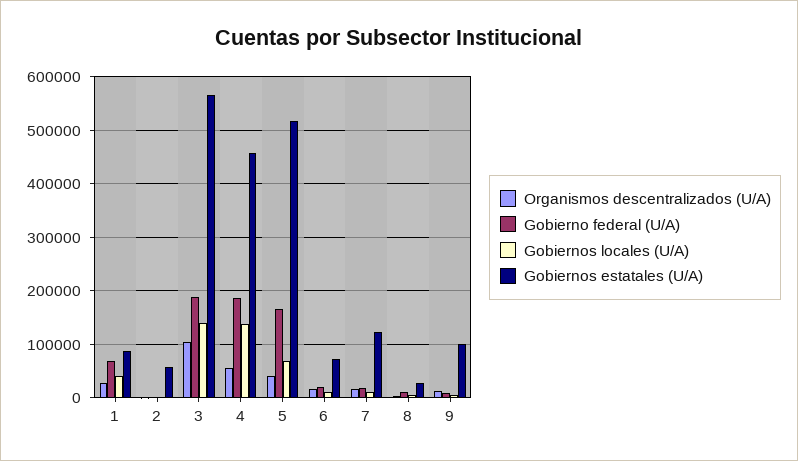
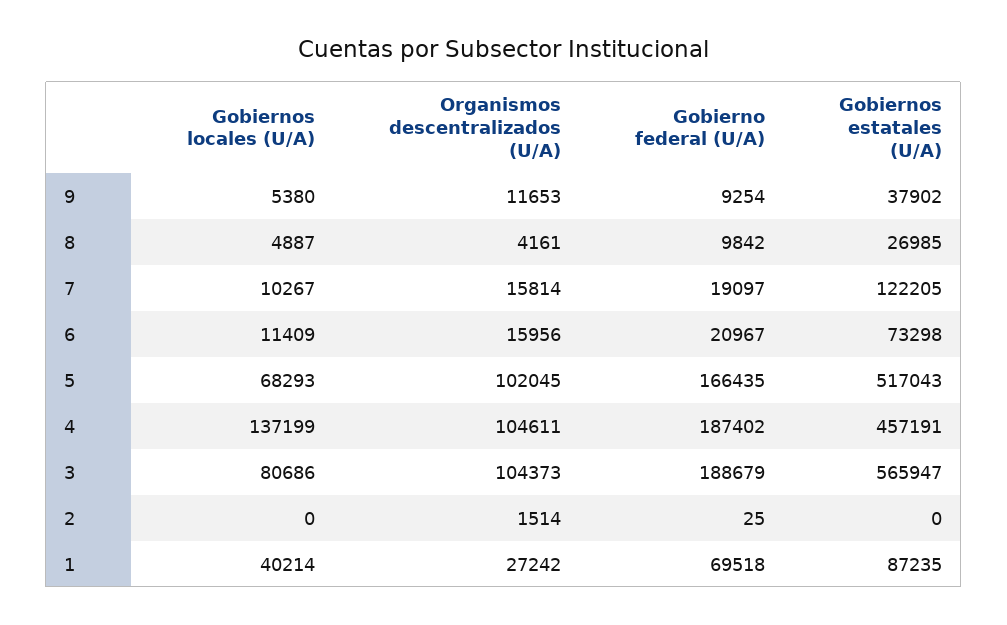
Gobiernos estatales (U/A), 2: 60000 -> 0
Gobiernos locales (U/A), 3: 140000 -> 80686
Organismos descentralizados (U/A), 4: 60000 -> 104611
Organismos descentralizados (U/A), 5: 40000 -> 102045
Gobiernos estatales (U/A), 9: 100000 -> 37902

